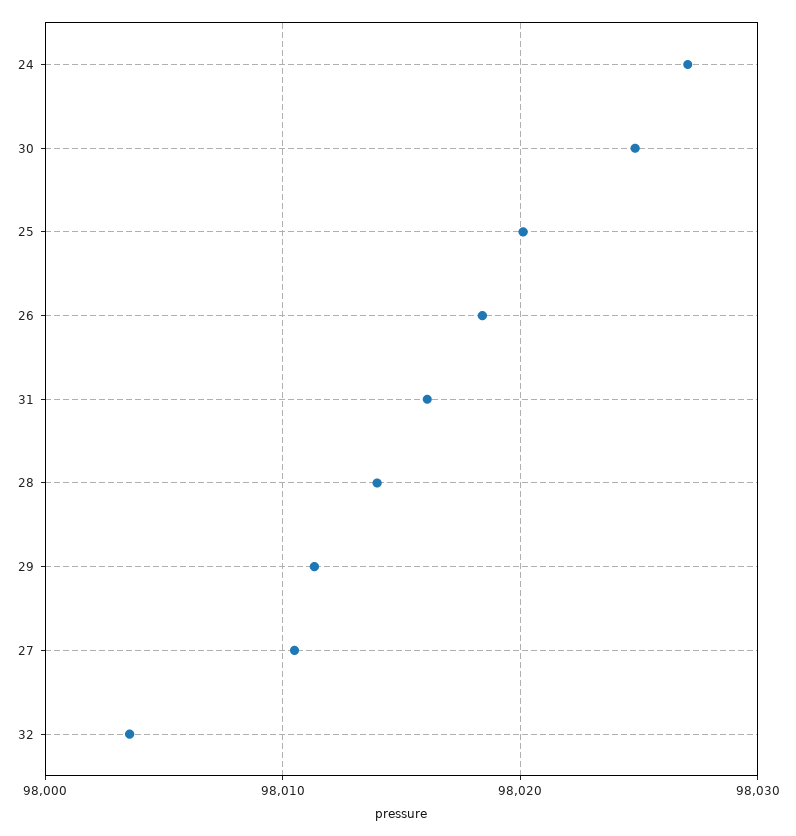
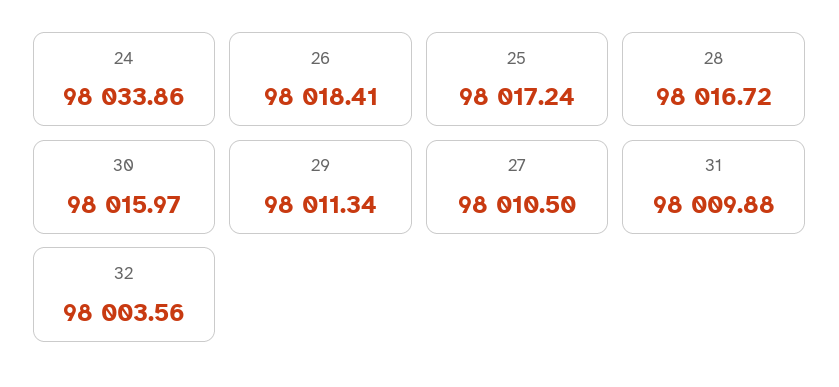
24: 98027 -> 98033.86
30: 98025 -> 98015.97
25: 98020 -> 98017.24
31: 98016 -> 98009.88
28: 98014 -> 98016.72

